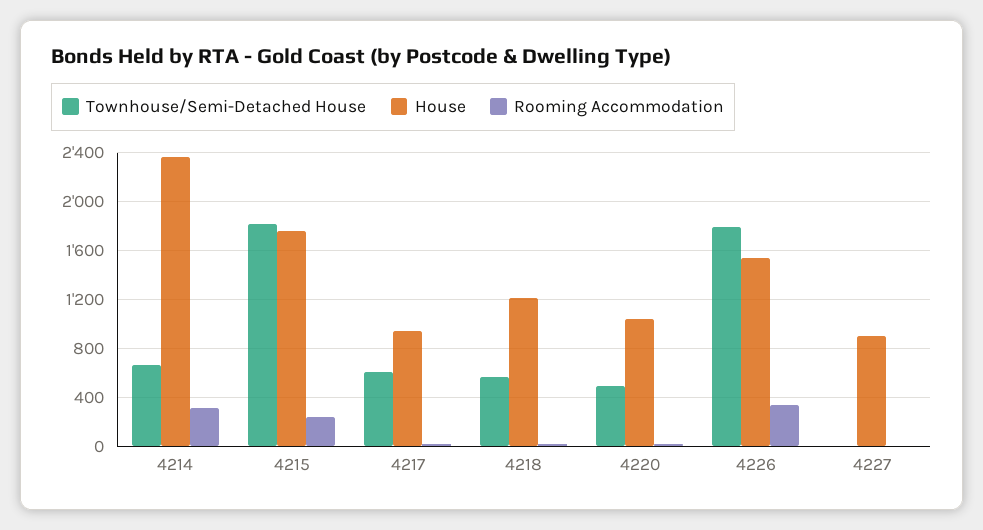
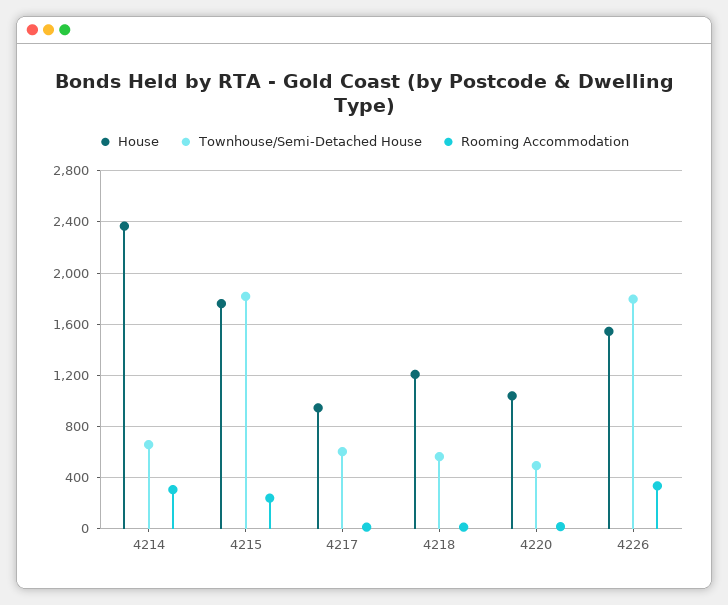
Townhouse/Semi-Detached House, 4227: 0 -> none
House, 4227: 900 -> none
Rooming Accommodation, 4227: 0 -> none

